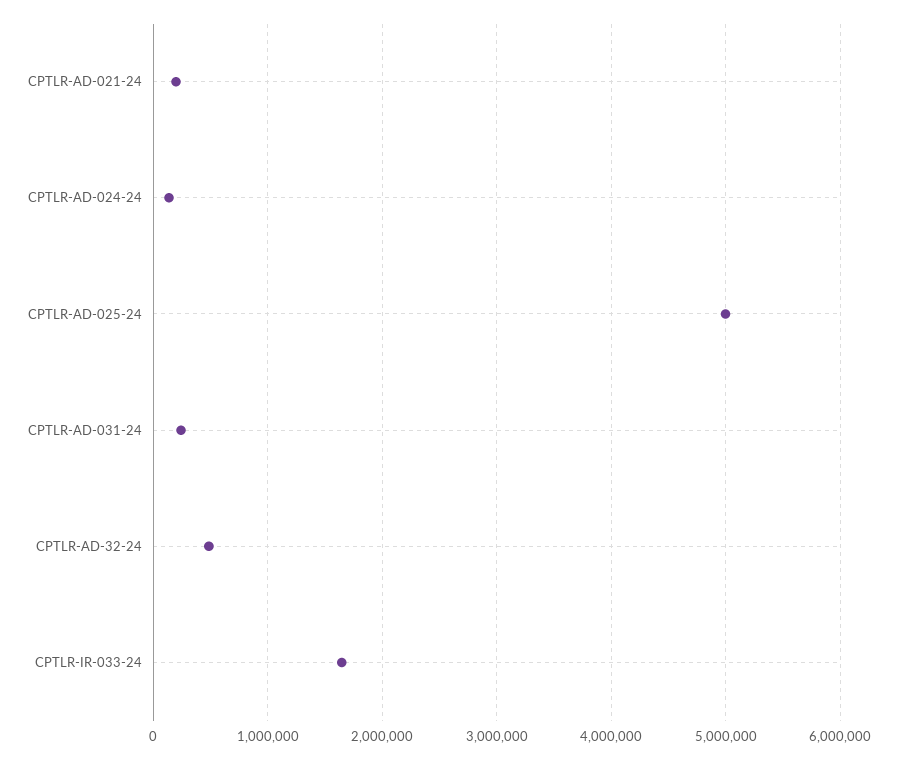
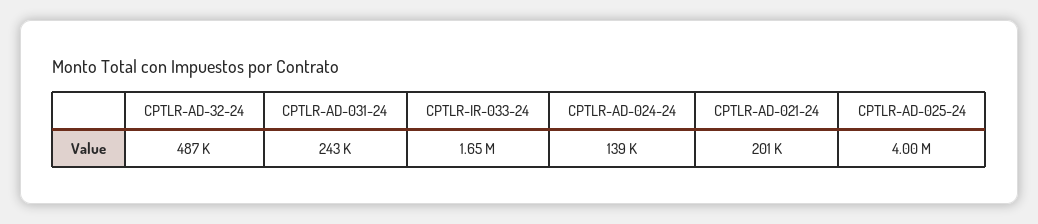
CPTLR-AD-025-24: 5000000 -> 4000000

